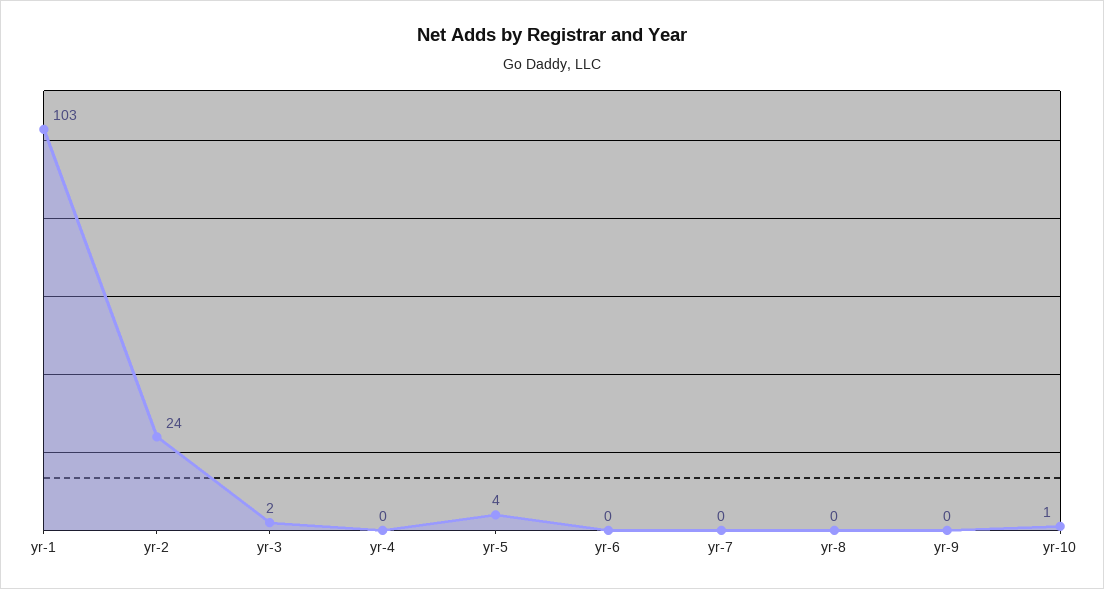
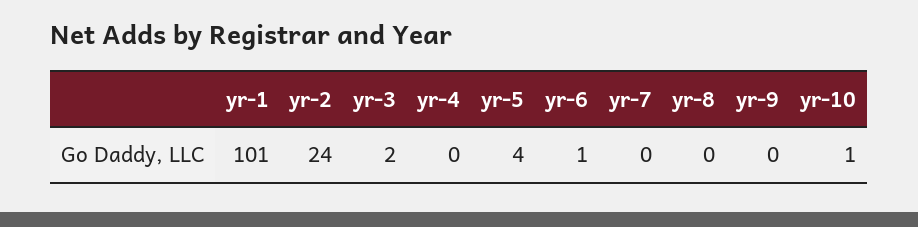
yr-1: 103 -> 101
yr-6: 0 -> 1

